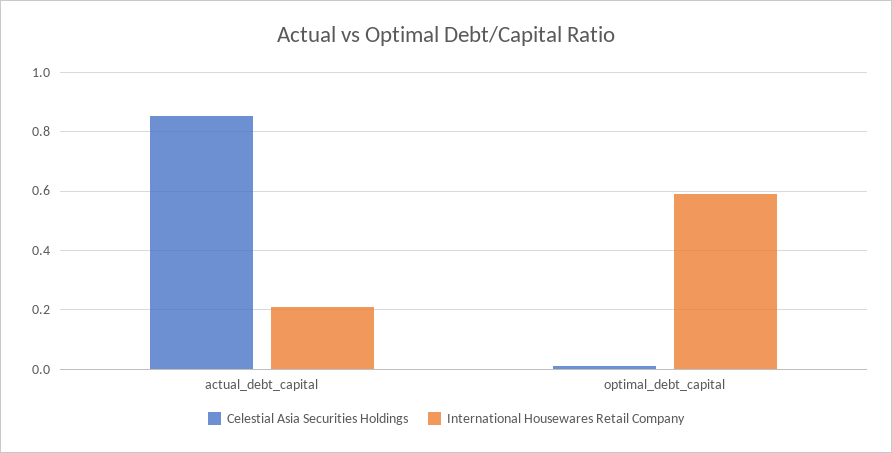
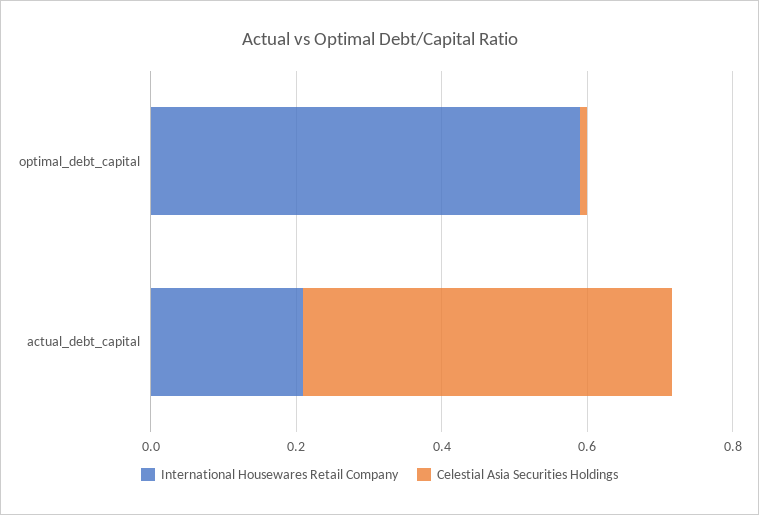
Celestial Asia Securities Holdings, actual_debt_capital: 0.85 -> 0.5

